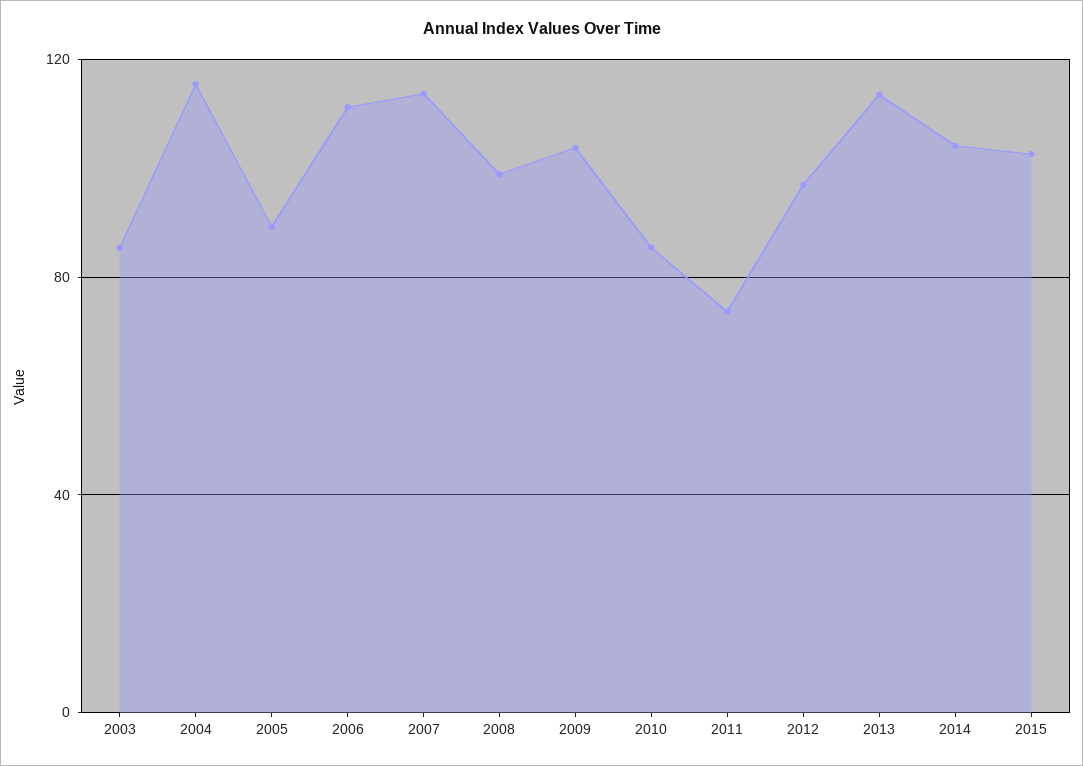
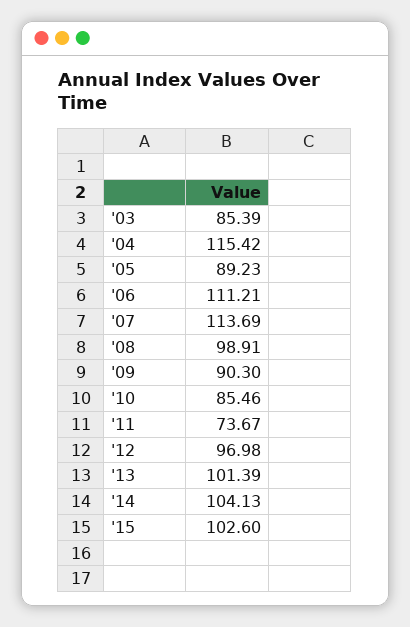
2009: 105 -> 90.3
2013: 115 -> 101.39

